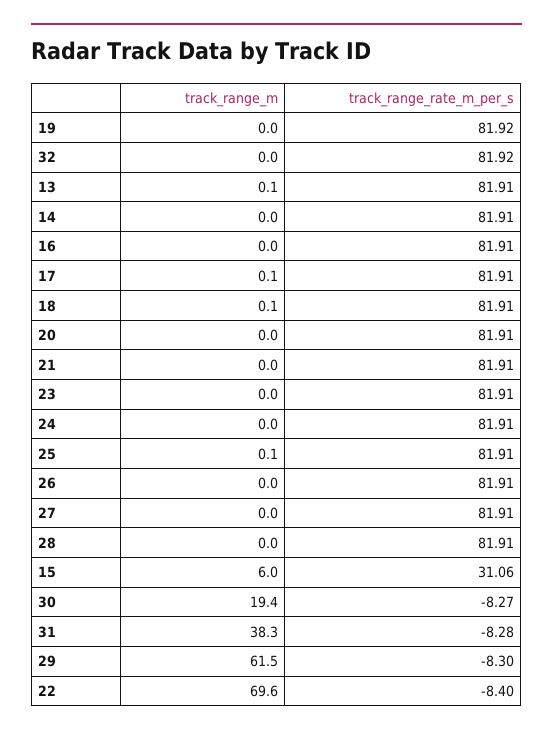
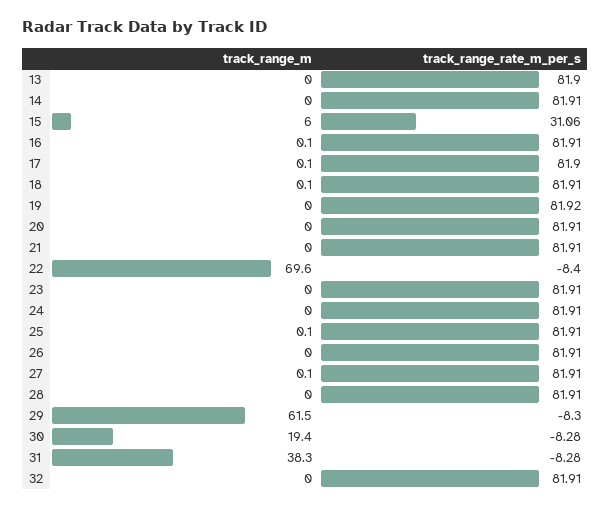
track_range_rate_m_per_s, 32: 81.92 -> 81.91
track_range_m, 13: 0.1 -> 0
track_range_rate_m_per_s, 13: 81.91 -> 81.9
track_range_m, 16: 0 -> 0.1
track_range_rate_m_per_s, 17: 81.91 -> 81.9
track_range_m, 27: 0 -> 0.1
track_range_rate_m_per_s, 30: -8.27 -> -8.28

